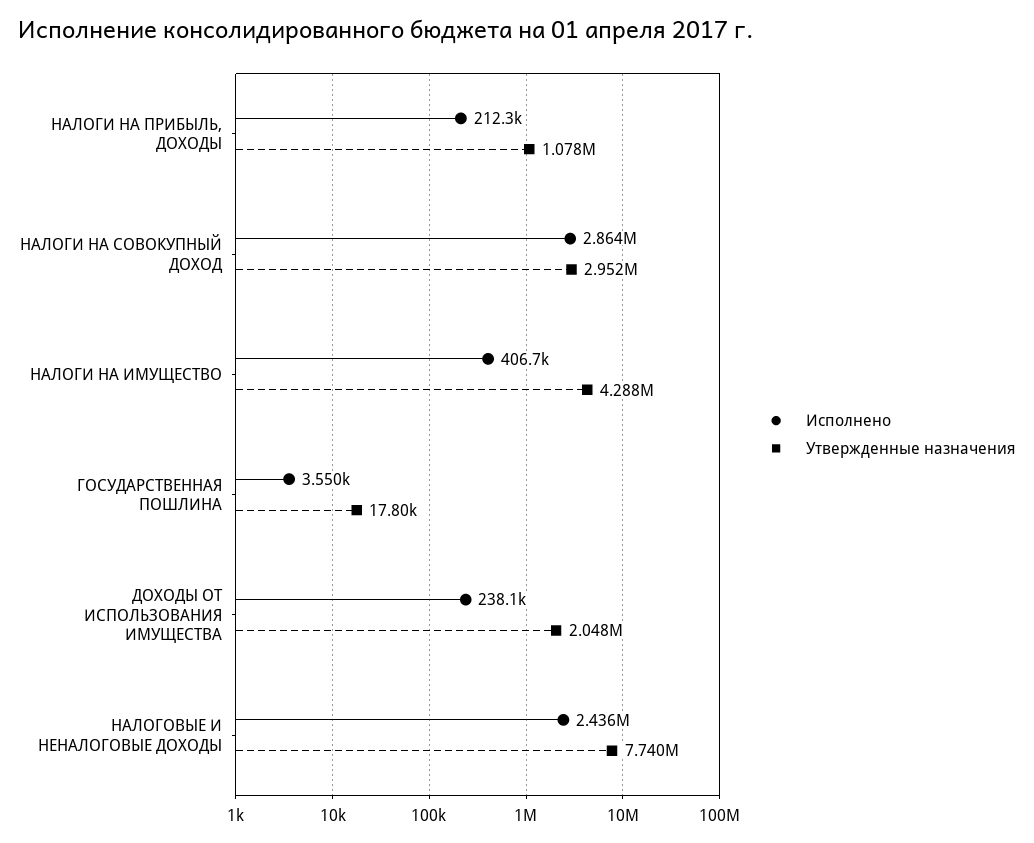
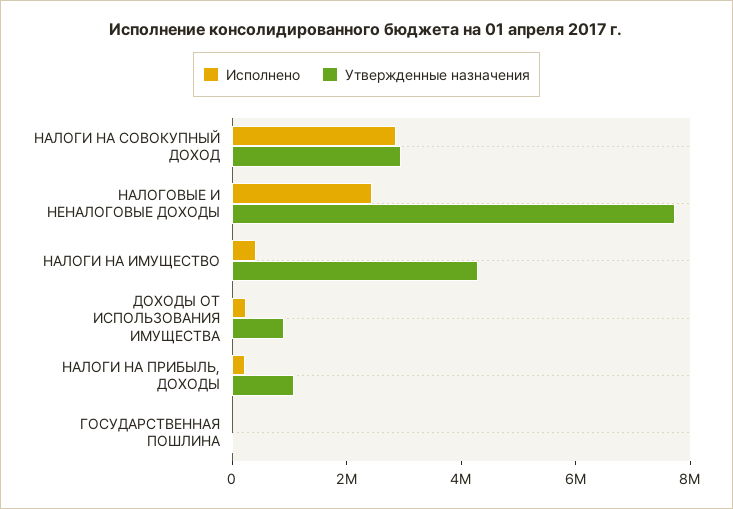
Утвержденные назначения, ДОХОДЫ ОТ ИСПОЛЬЗОВАНИЯ ИМУЩЕСТВА: 2048000 -> 1000000

